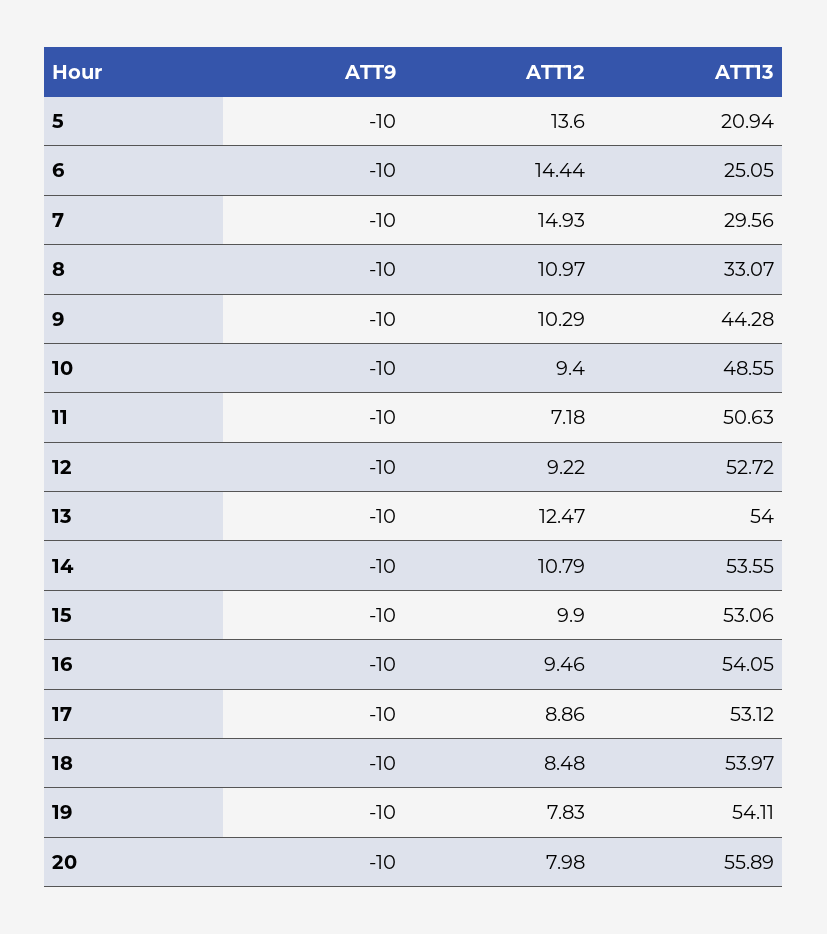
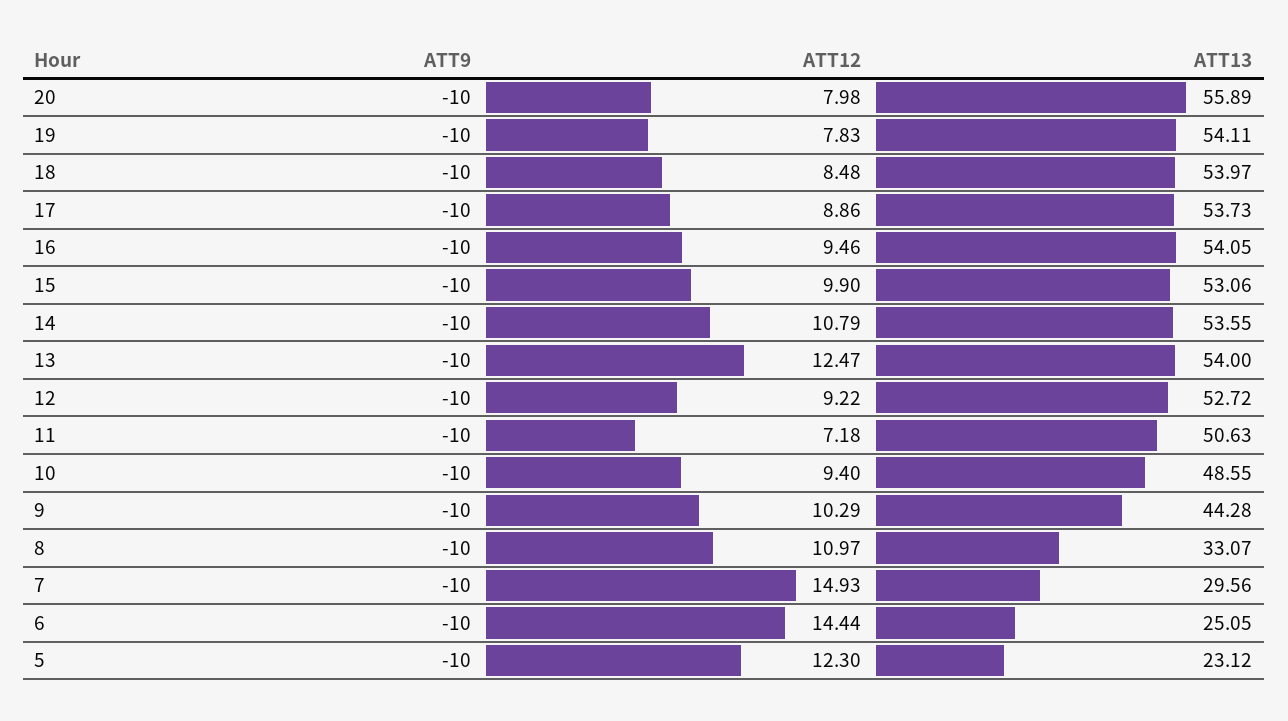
ATT12, 5: 13.6 -> 12.3
ATT13, 5: 20.94 -> 23.12
ATT13, 17: 53.12 -> 53.73

